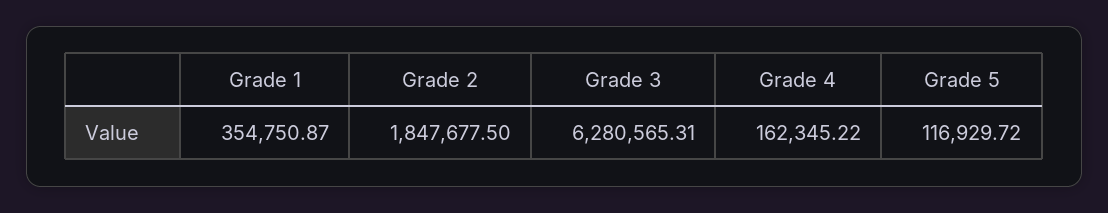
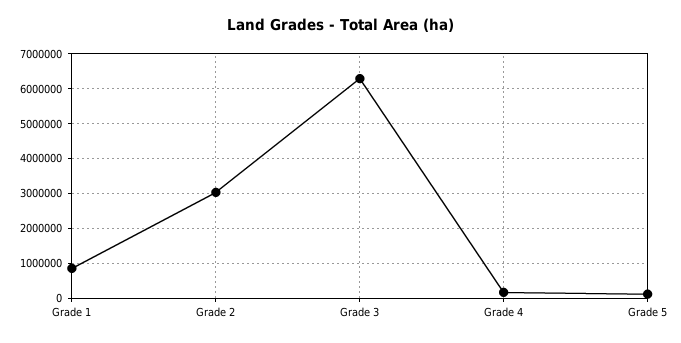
Grade 1: 354750.87 -> 800000
Grade 2: 1847677.5 -> 3000000

